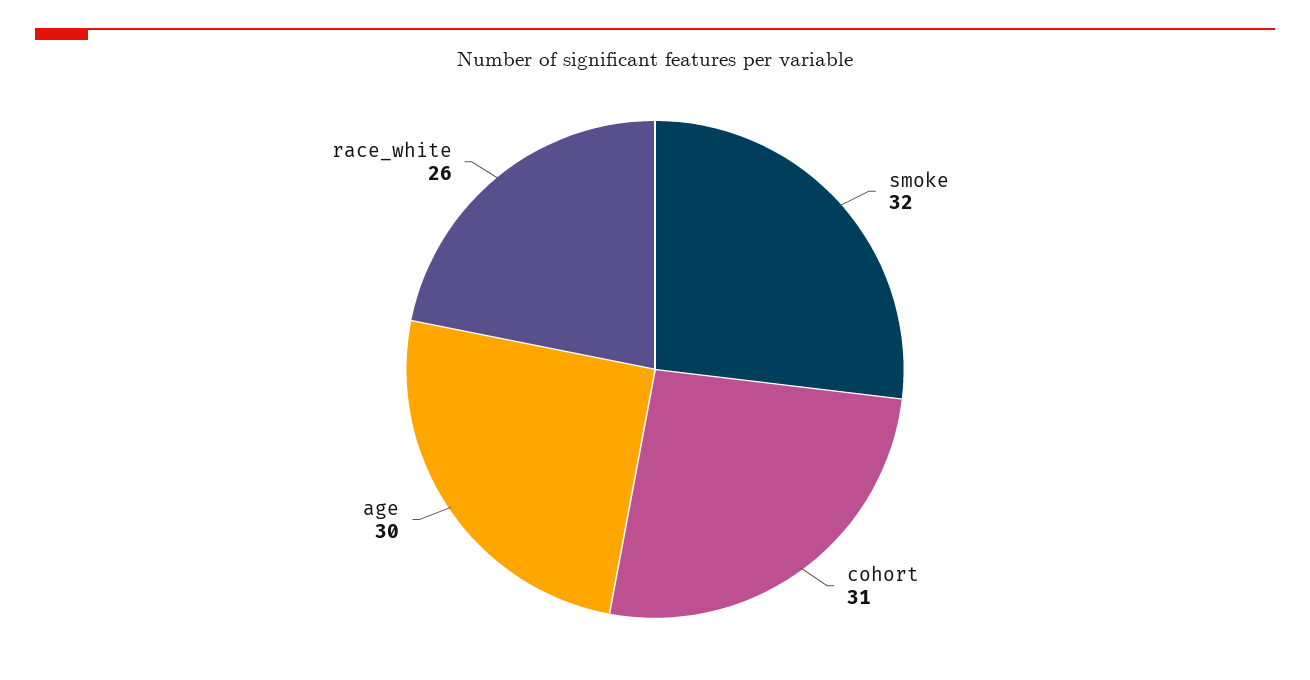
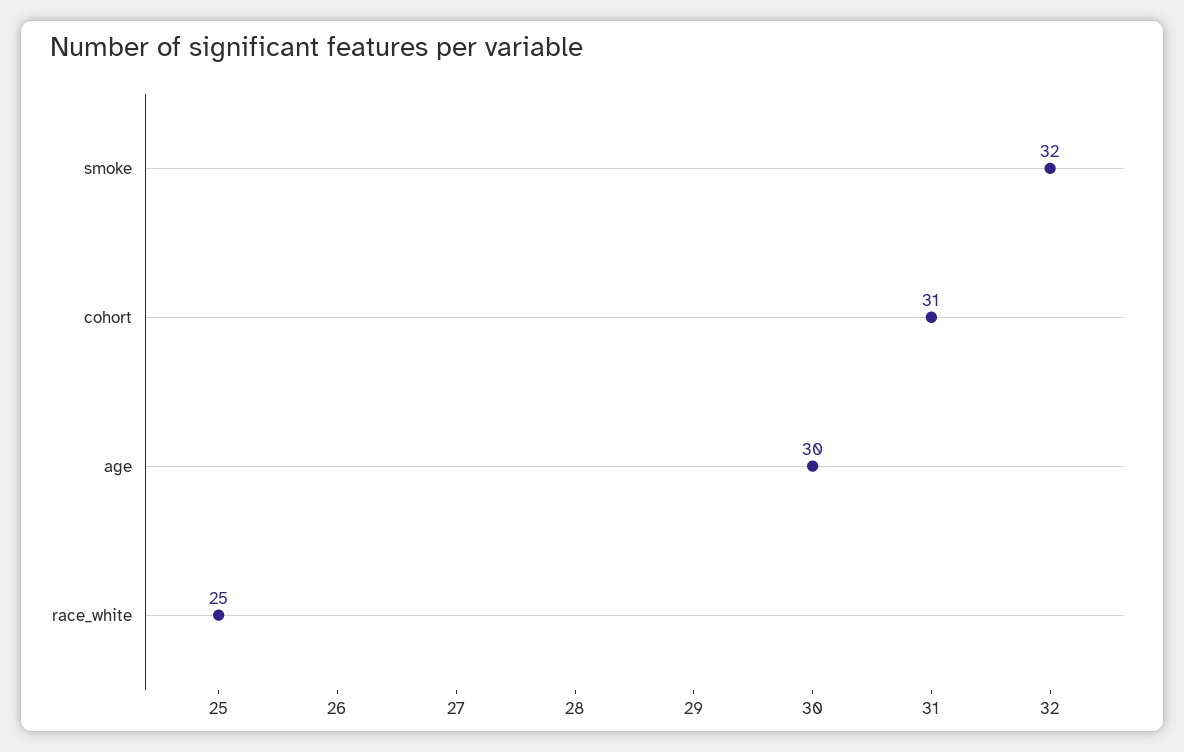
race_white: 26 -> 25

